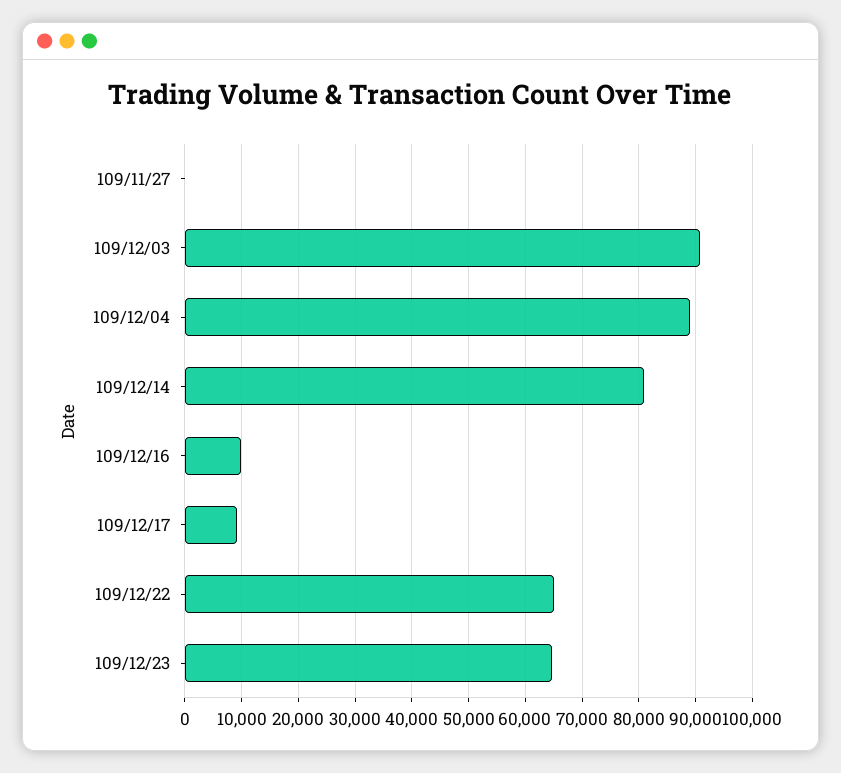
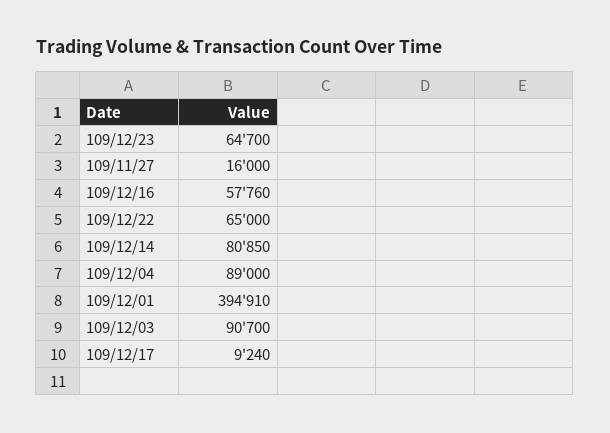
109/11/27: 0 -> 16000
109/12/16: 10000 -> 57760
109/12/01: none -> 394910

